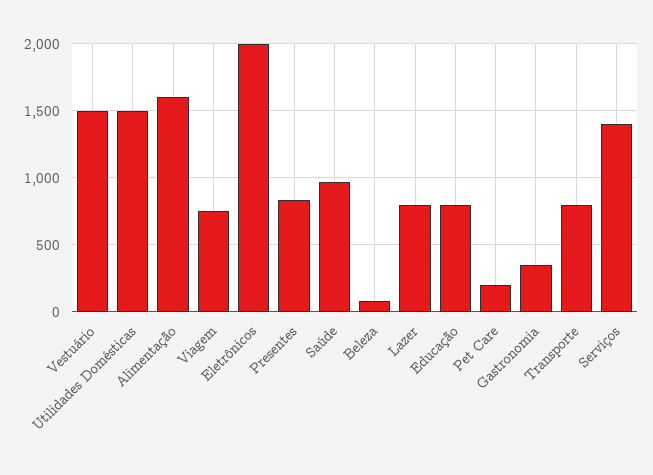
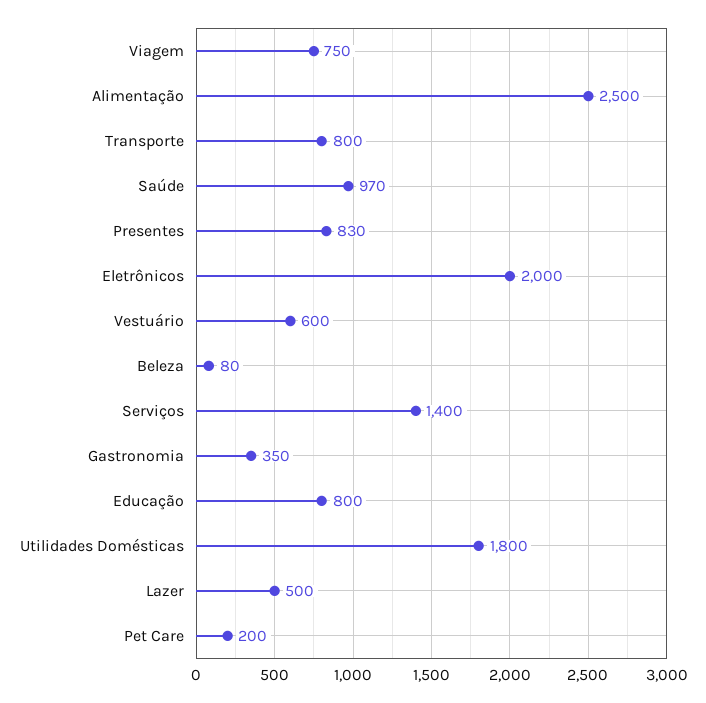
Vestuário: 1500 -> 600
Utilidades Domésticas: 1500 -> 1800
Alimentação: 1600 -> 2500
Lazer: 800 -> 500

